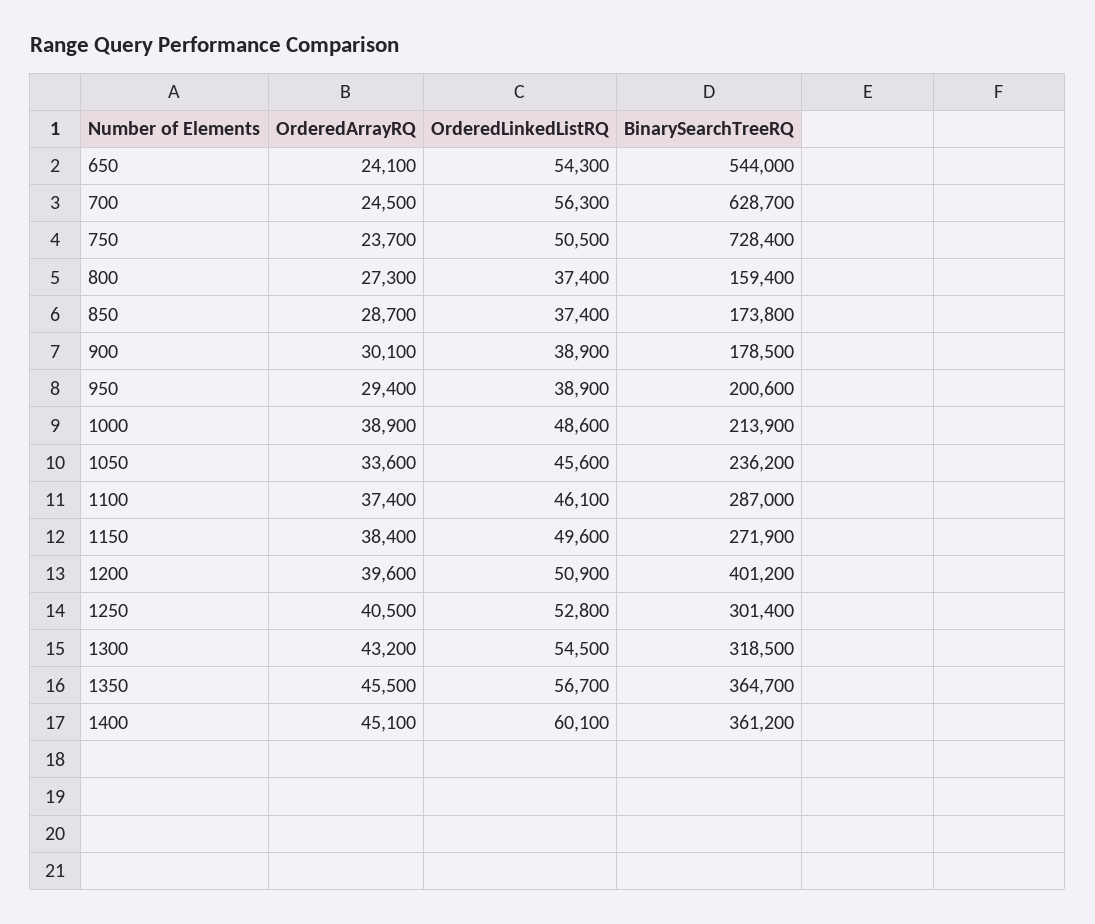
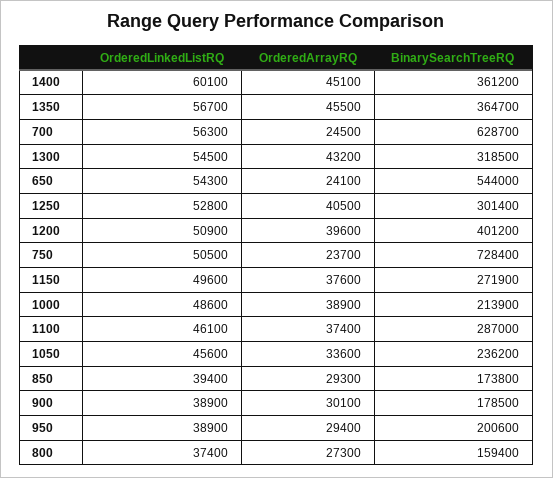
OrderedArrayRQ, 850: 28700 -> 29300
OrderedLinkedListRQ, 850: 37400 -> 39400
OrderedArrayRQ, 1150: 38400 -> 37600

